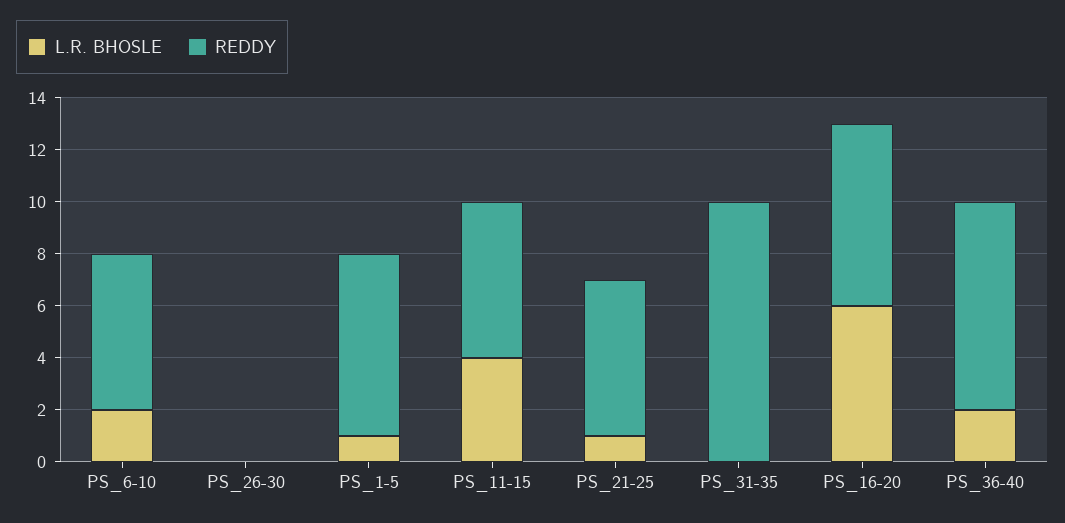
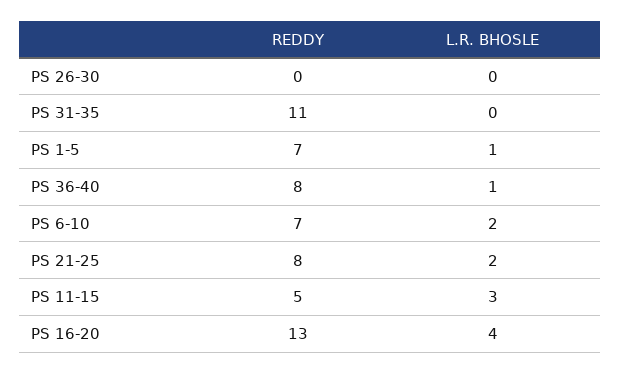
REDDY, PS_6-10: 6 -> 7
L.R. BHOSLE, PS_11-15: 4 -> 3
REDDY, PS_11-15: 6 -> 5
L.R. BHOSLE, PS_21-25: 1 -> 2
REDDY, PS_21-25: 6 -> 8
REDDY, PS_31-35: 10 -> 11
L.R. BHOSLE, PS_16-20: 6 -> 4
REDDY, PS_16-20: 7 -> 13
L.R. BHOSLE, PS_36-40: 2 -> 1

